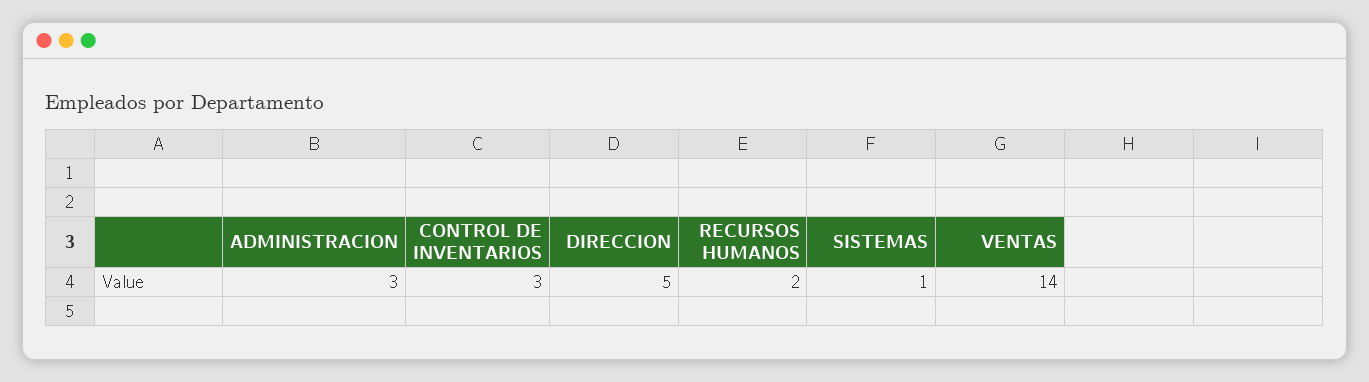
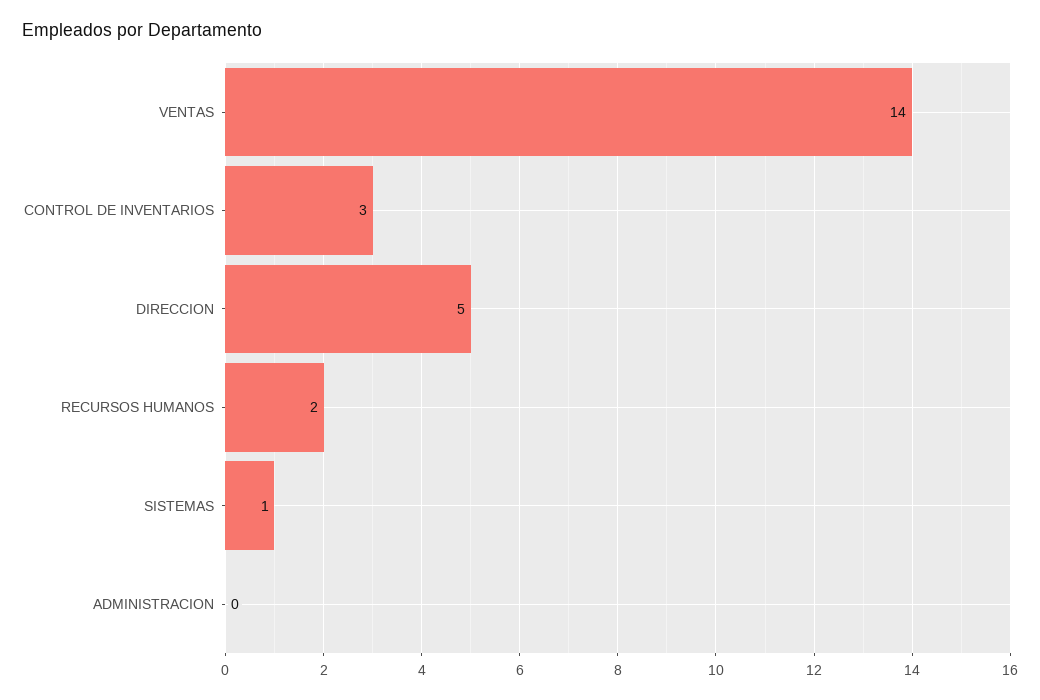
ADMINISTRACION: 3 -> 0

